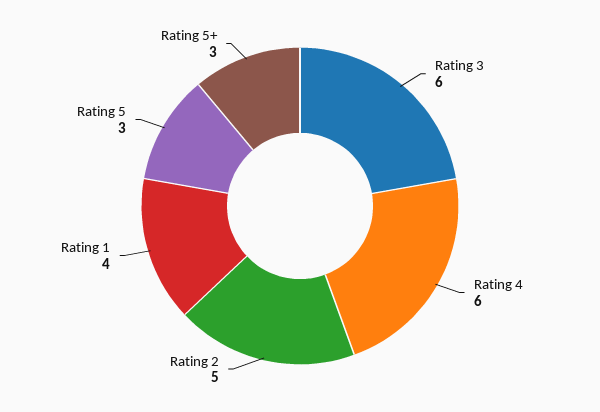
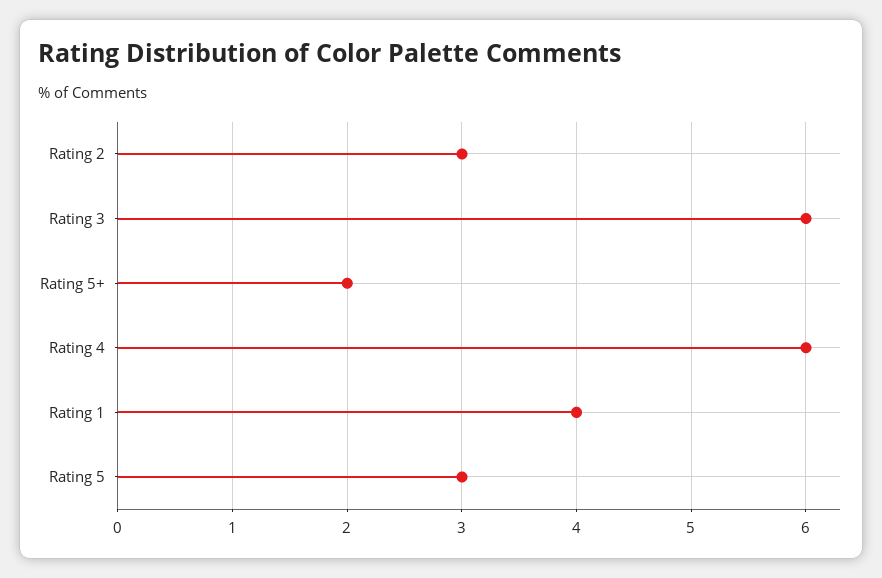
Rating 2: 5 -> 3
Rating 5+: 3 -> 2

